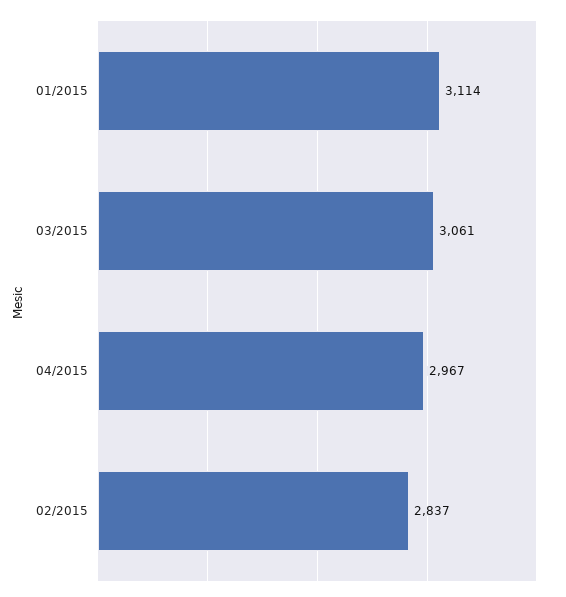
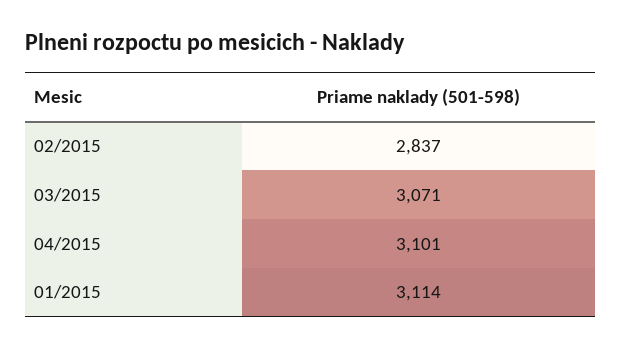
03/2015: 3061 -> 3071
04/2015: 2967 -> 3101

